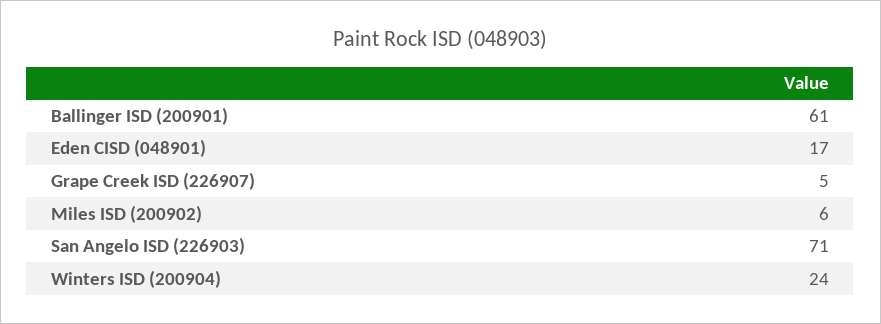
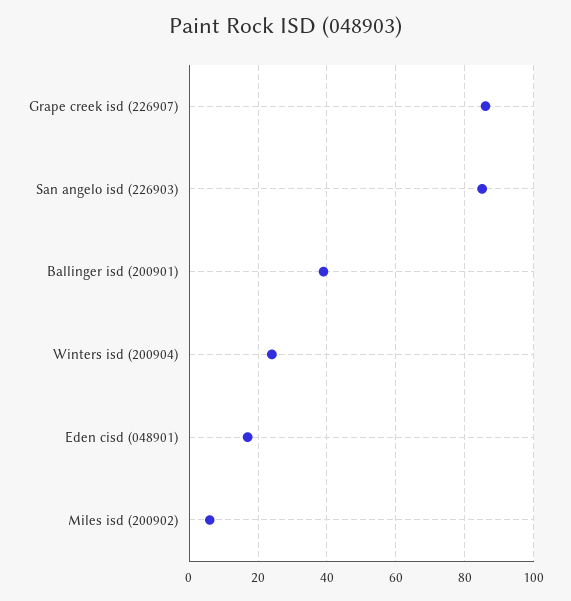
Ballinger ISD (200901): 61 -> 40
Grape Creek ISD (226907): 5 -> 85
San Angelo ISD (226903): 71 -> 85

